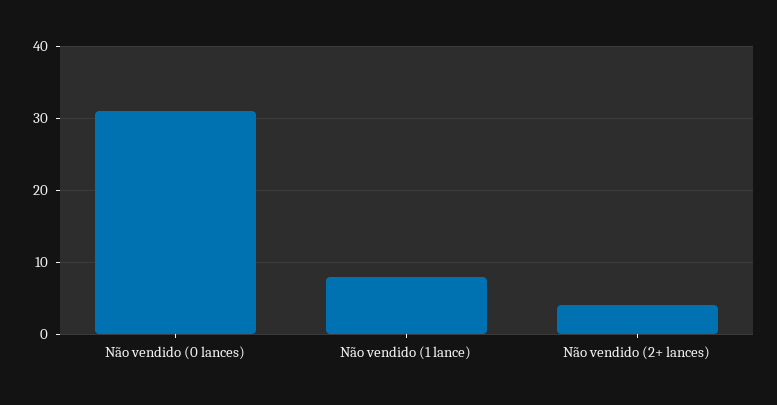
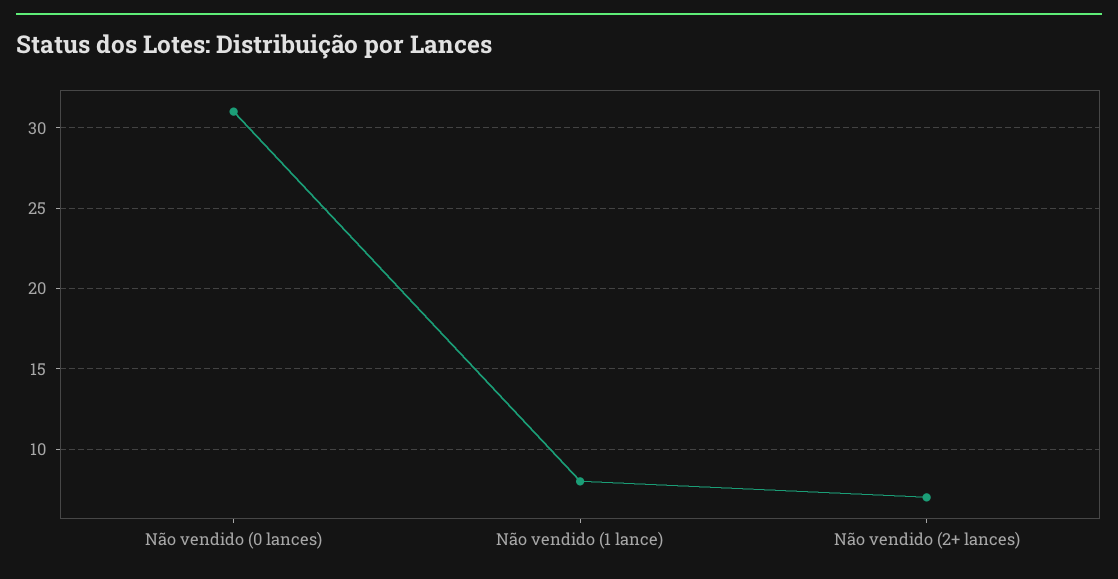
Não vendido (2+ lances): 4 -> 7

